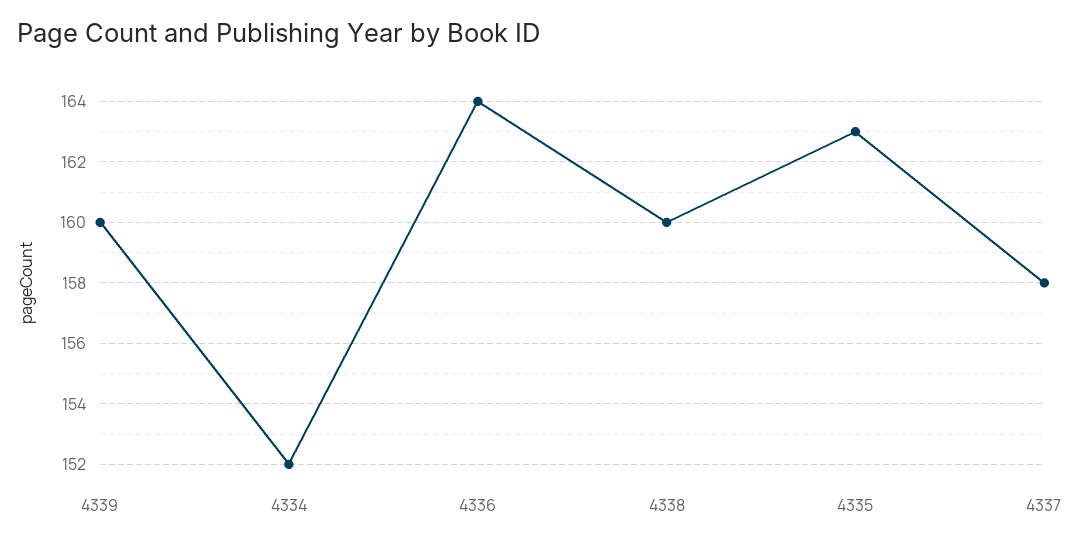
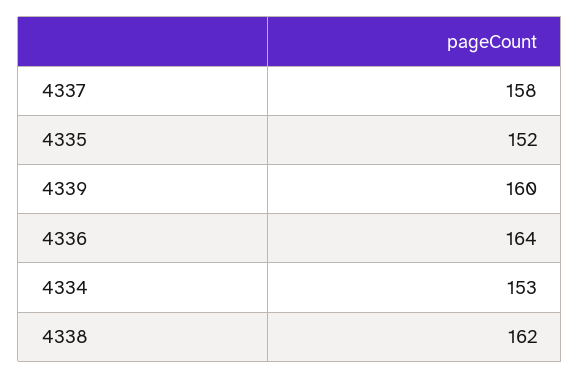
4334: 152 -> 153
4338: 160 -> 162
4335: 163 -> 152

